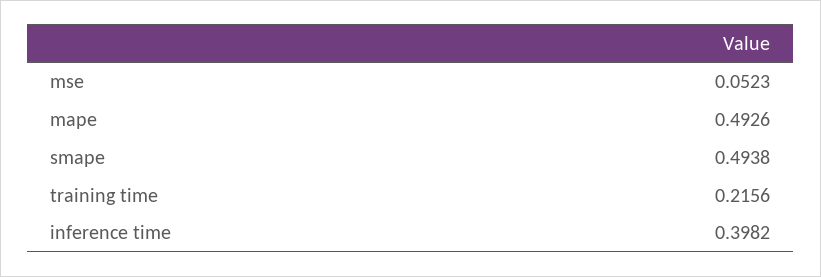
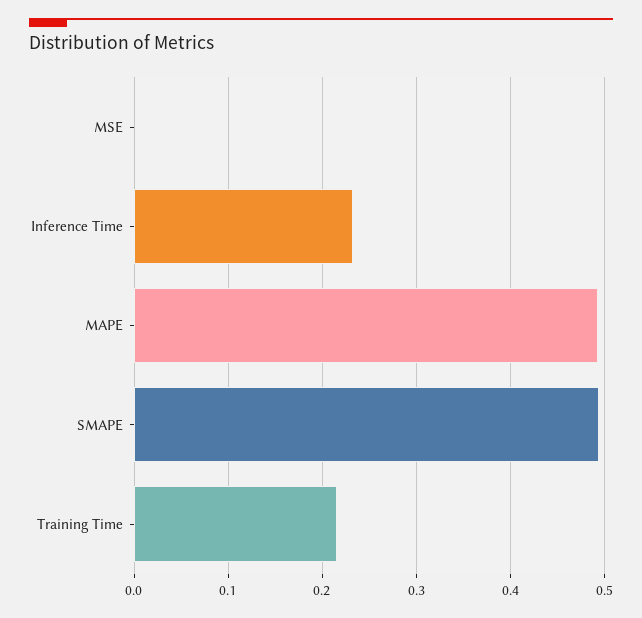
mse: 0.0523 -> 0
inference time: 0.3982 -> 0.23

